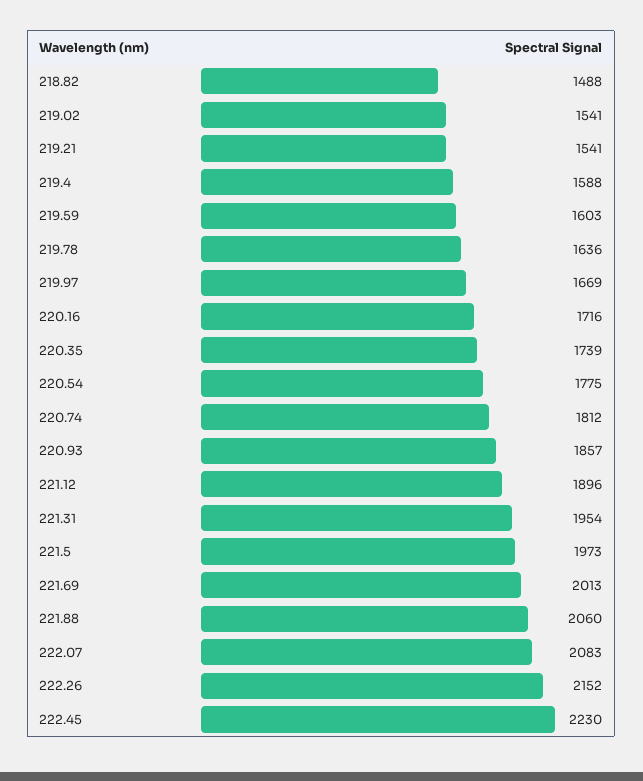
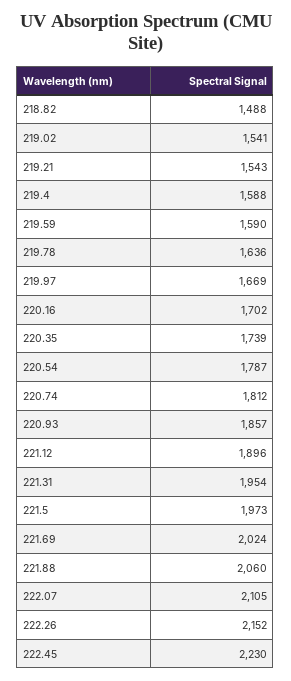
219.21: 1541 -> 1543
219.59: 1603 -> 1590
220.16: 1716 -> 1702
220.54: 1775 -> 1787
221.69: 2013 -> 2024
222.07: 2083 -> 2105

